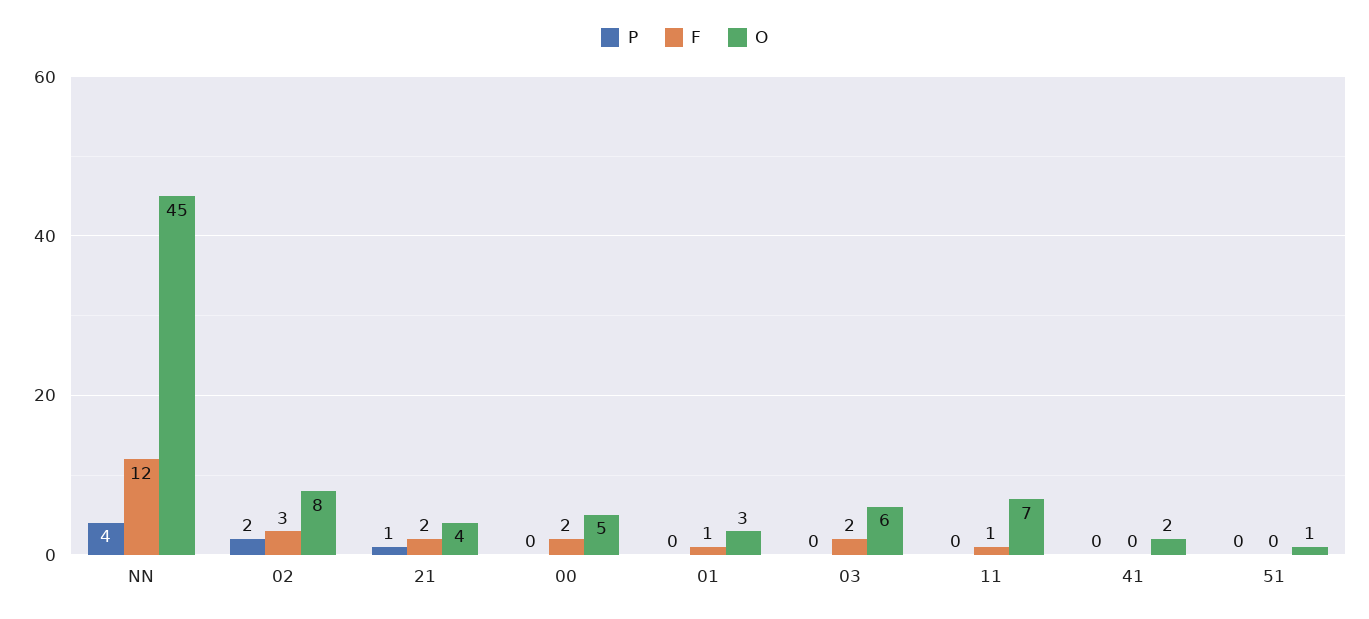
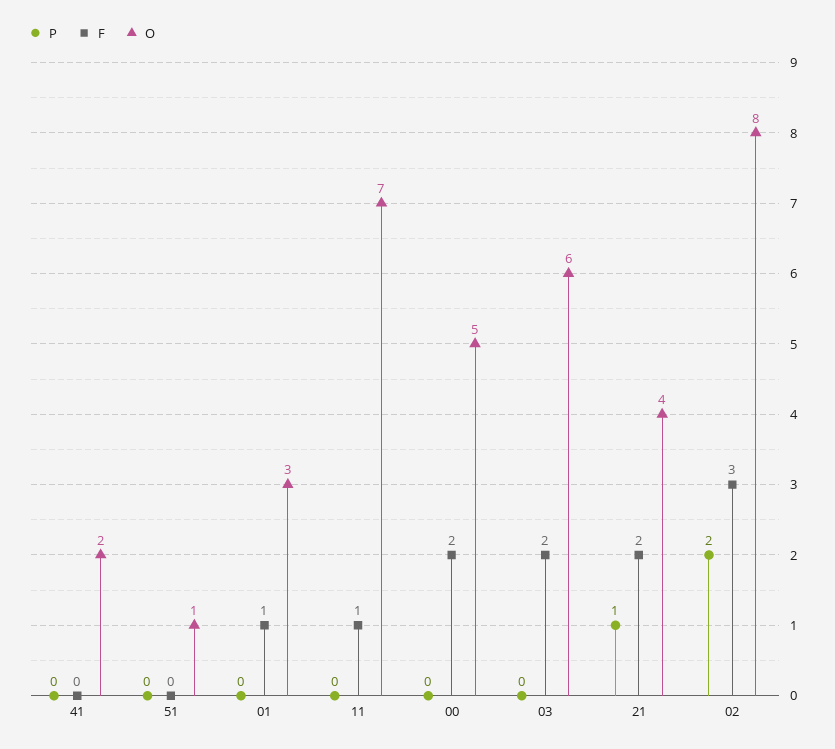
P, NN: 4 -> none
F, NN: 12 -> none
O, NN: 45 -> none

